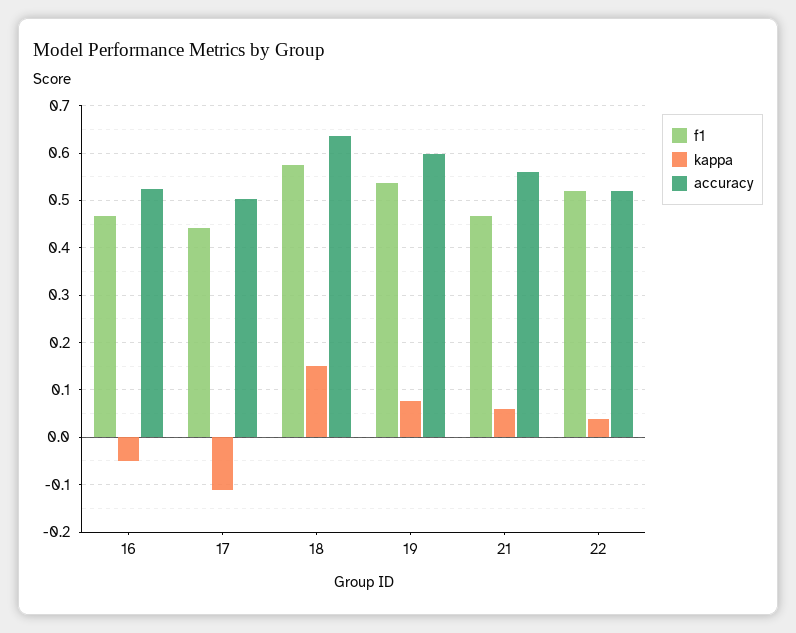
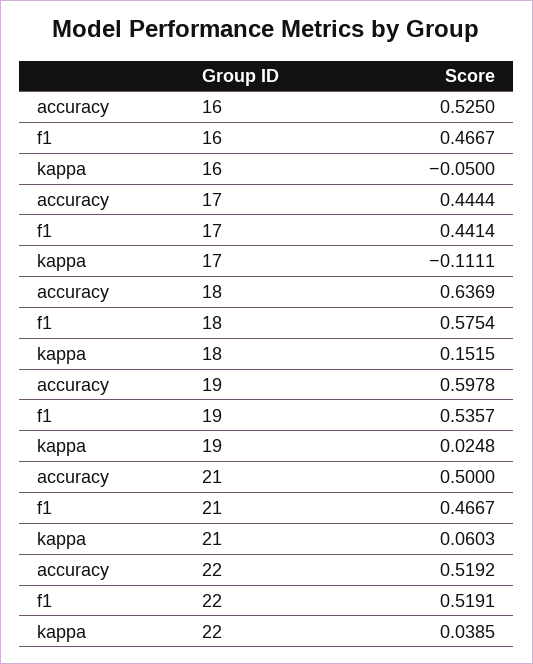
accuracy, 17: 0.5 -> 0.4444
kappa, 19: 0.08 -> 0.0248
accuracy, 21: 0.56 -> 0.5

